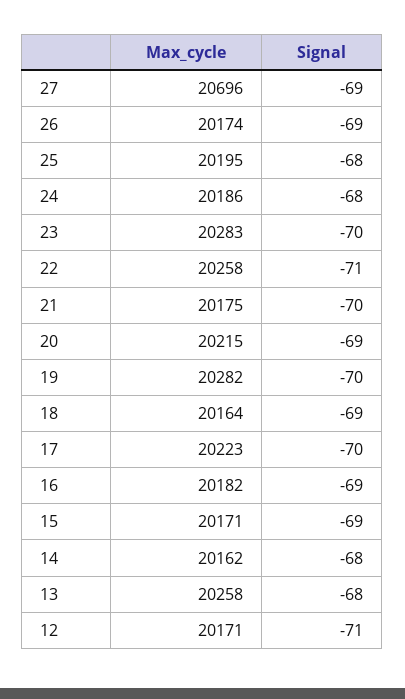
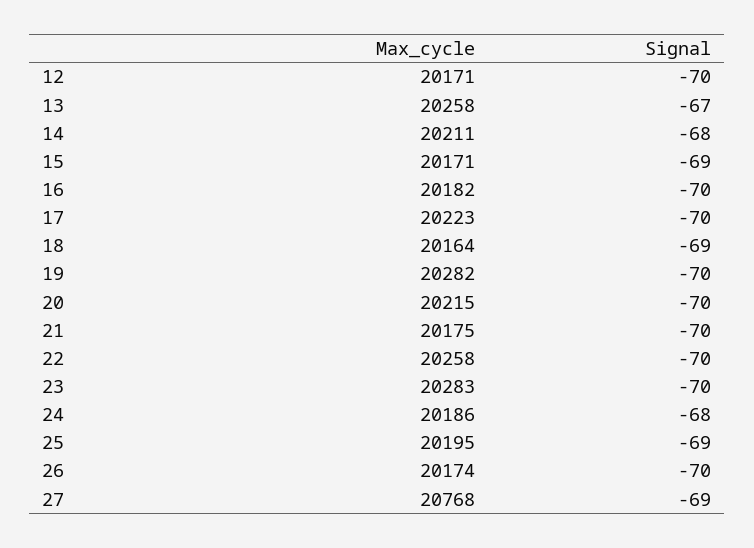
Max_cycle, 27: 20696 -> 20768
Signal, 26: -69 -> -70
Signal, 25: -68 -> -69
Signal, 22: -71 -> -70
Signal, 20: -69 -> -70
Signal, 16: -69 -> -70
Max_cycle, 14: 20162 -> 20211
Signal, 13: -68 -> -67
Signal, 12: -71 -> -70

